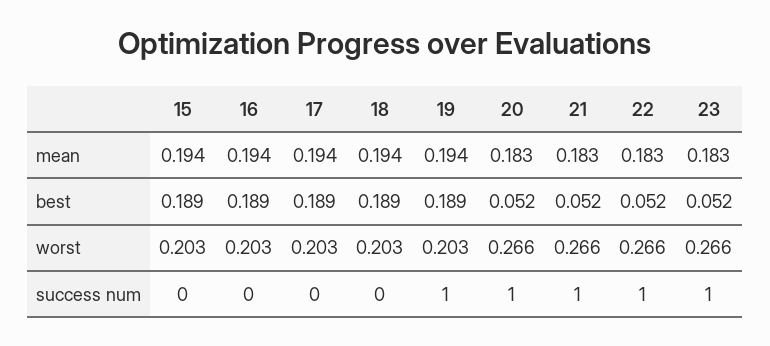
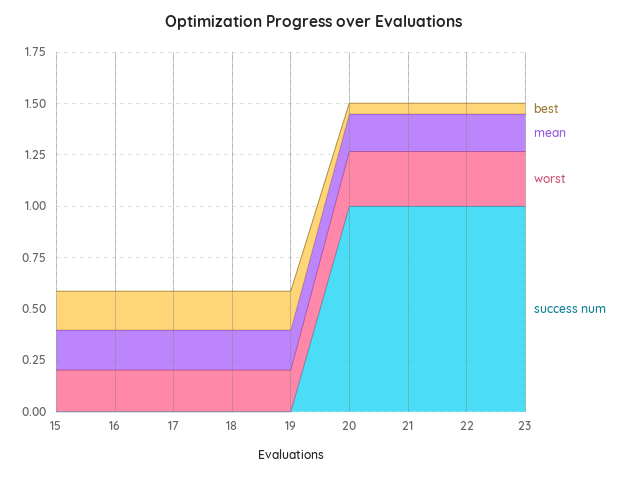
success num, 19: 1 -> 0

